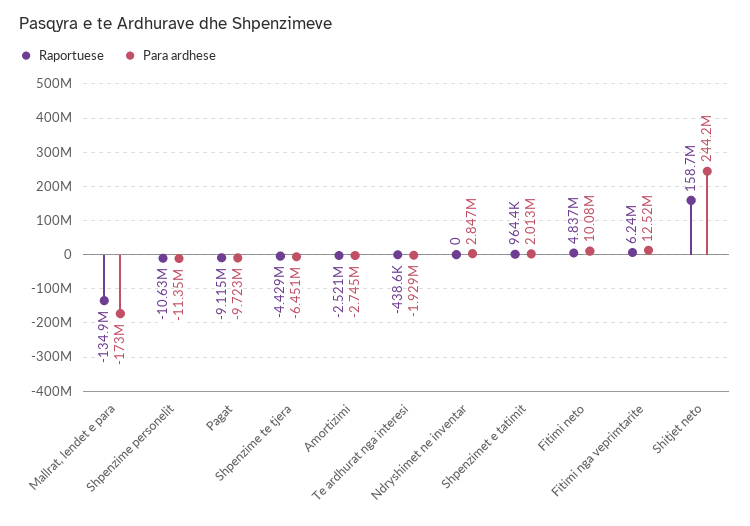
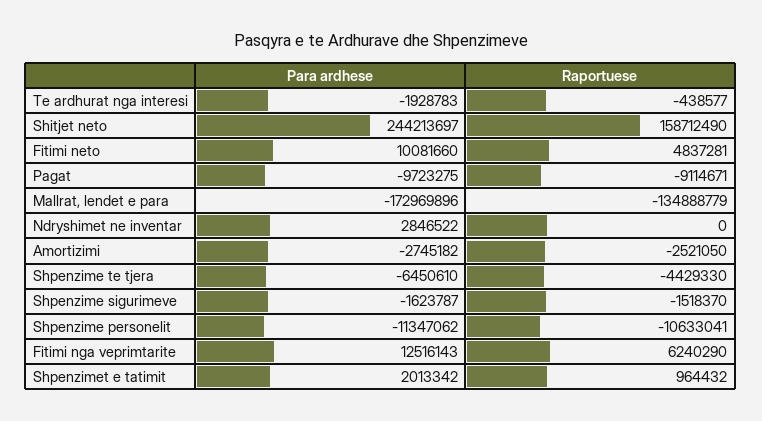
Para ardhese, Shpenzime sigurimeve: none -> -1623787
Raportuese, Shpenzime sigurimeve: none -> -1518370

